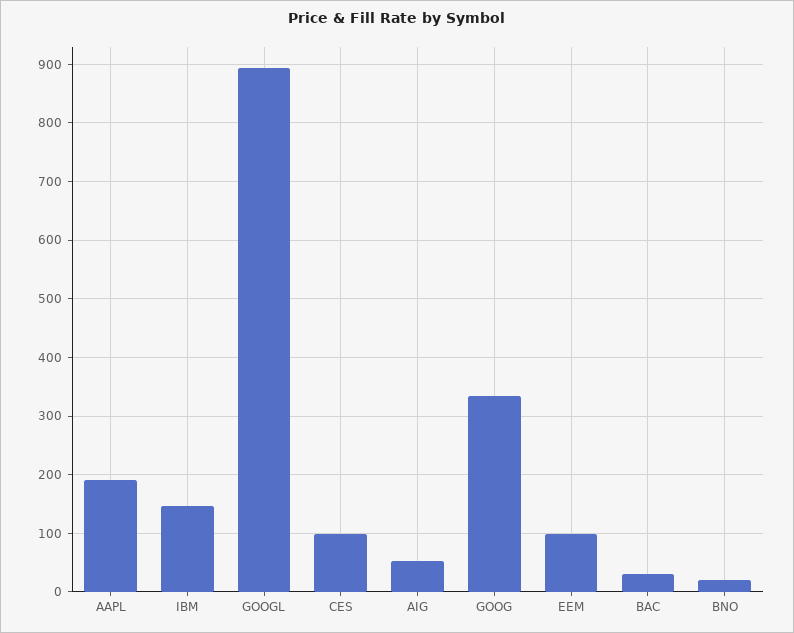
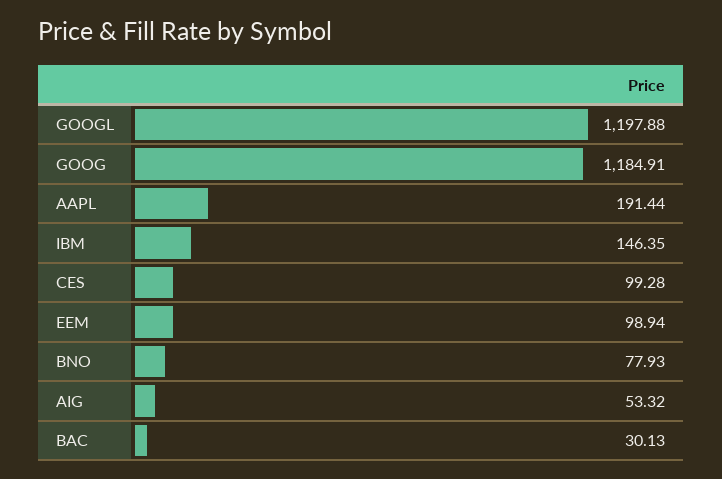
GOOGL: 900 -> 1197.88
GOOG: 340 -> 1184.91
BNO: 20 -> 77.93

